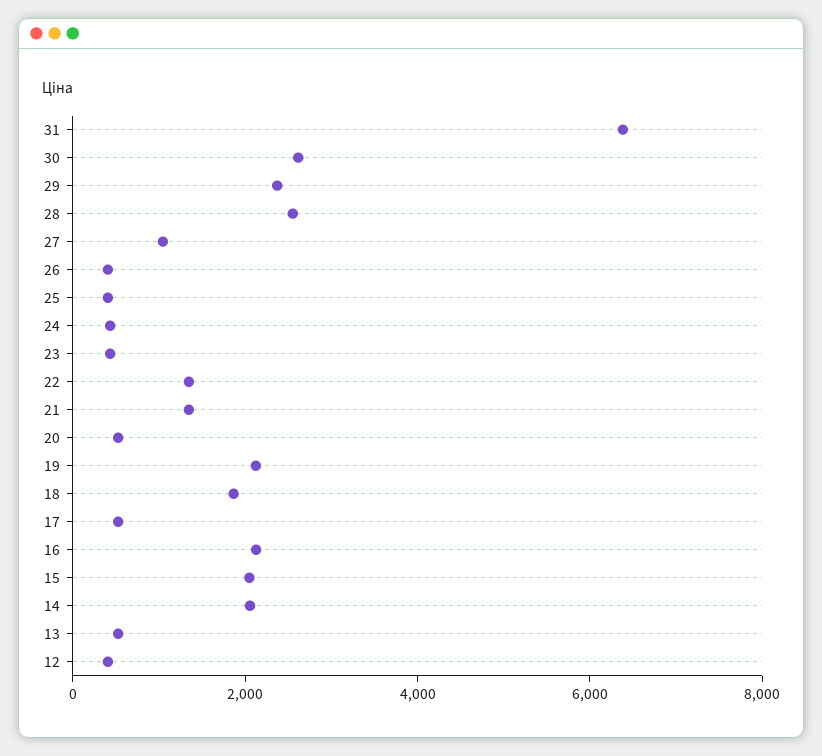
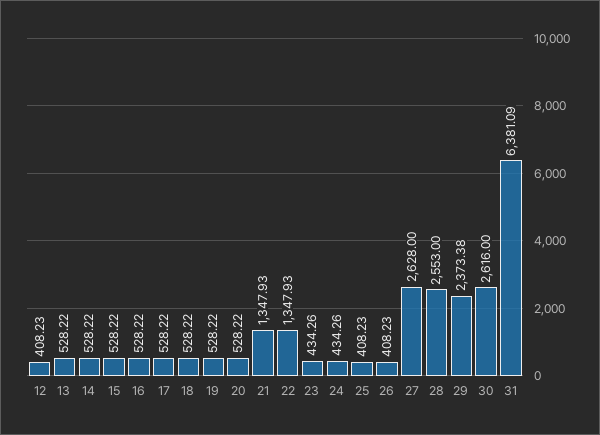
27: 1000 -> 2628
19: 2000 -> 528.22
18: 2000 -> 528.22
16: 2000 -> 528.22
15: 2000 -> 528.22
14: 2000 -> 528.22

